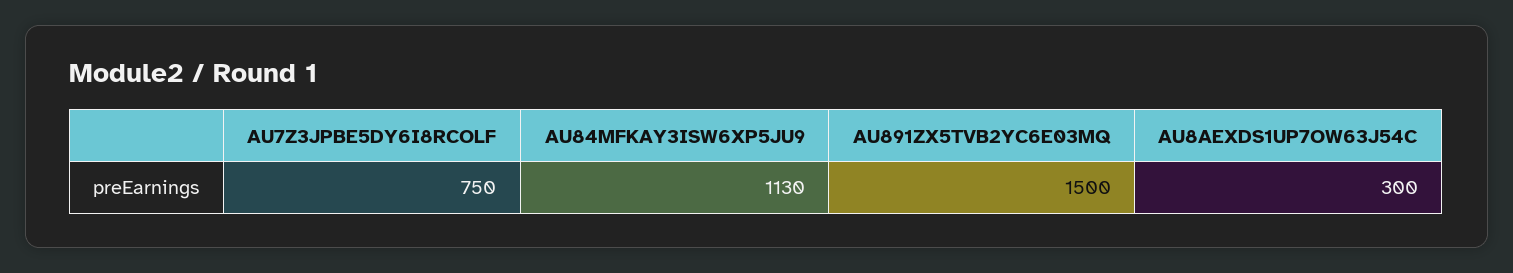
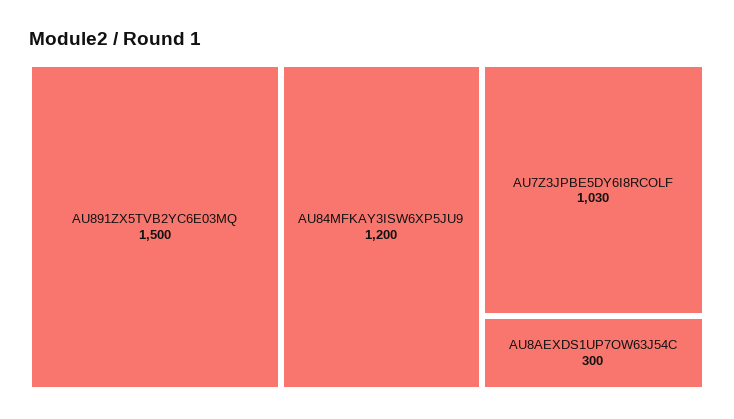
AU7Z3JPBE5DY6I8RCOLF: 750 -> 1030
AU84MFKAY3ISW6XP5JU9: 1130 -> 1200

